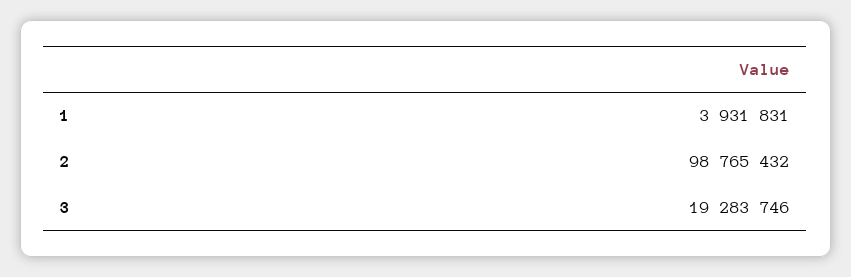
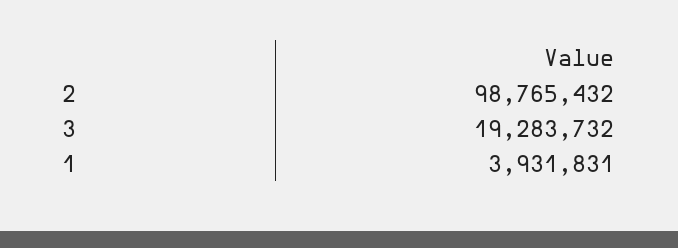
3: 19283746 -> 19283732

